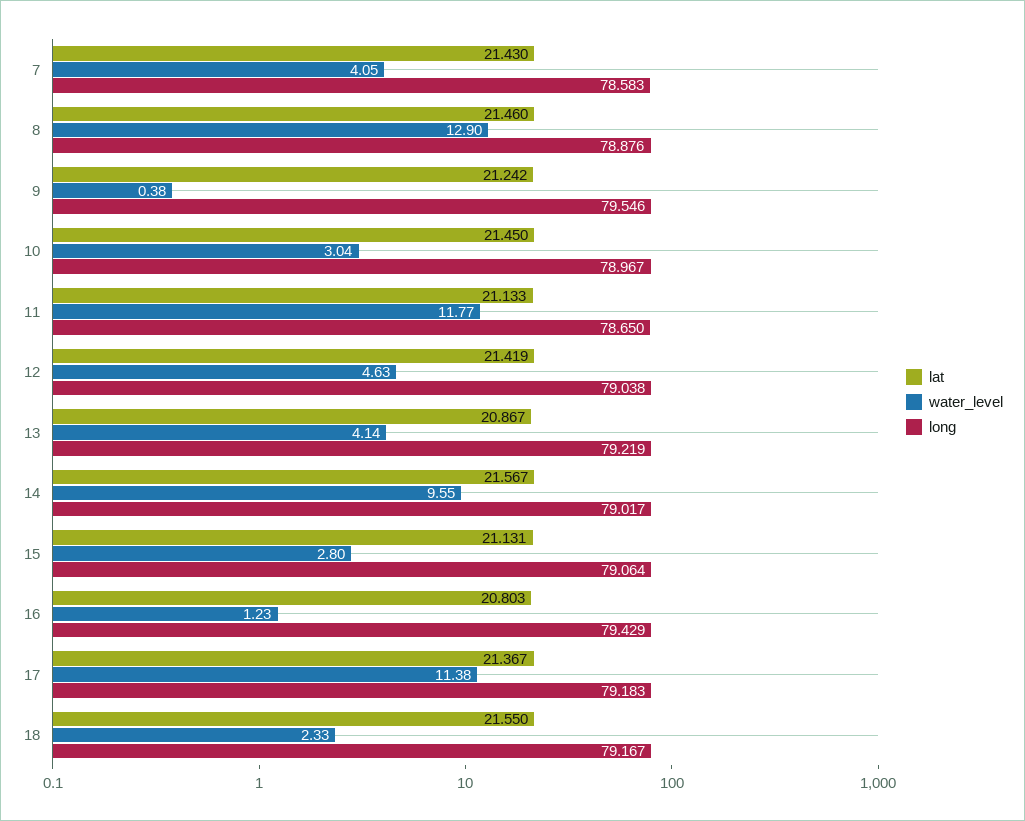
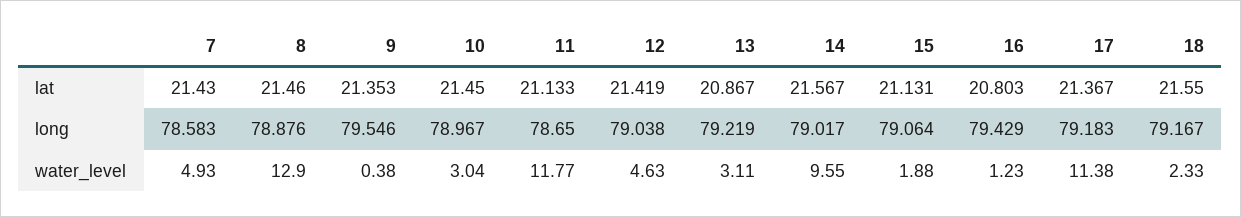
water_level, 7: 4.05 -> 4.93
lat, 9: 21.242 -> 21.353
water_level, 13: 4.14 -> 3.11
water_level, 15: 2.8 -> 1.88

